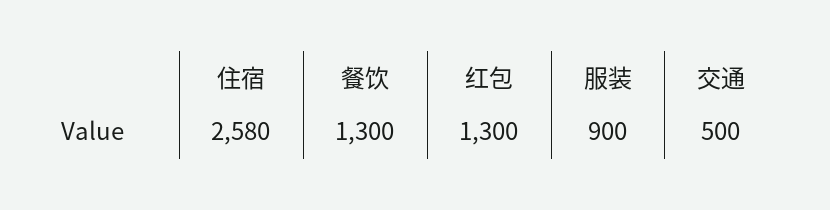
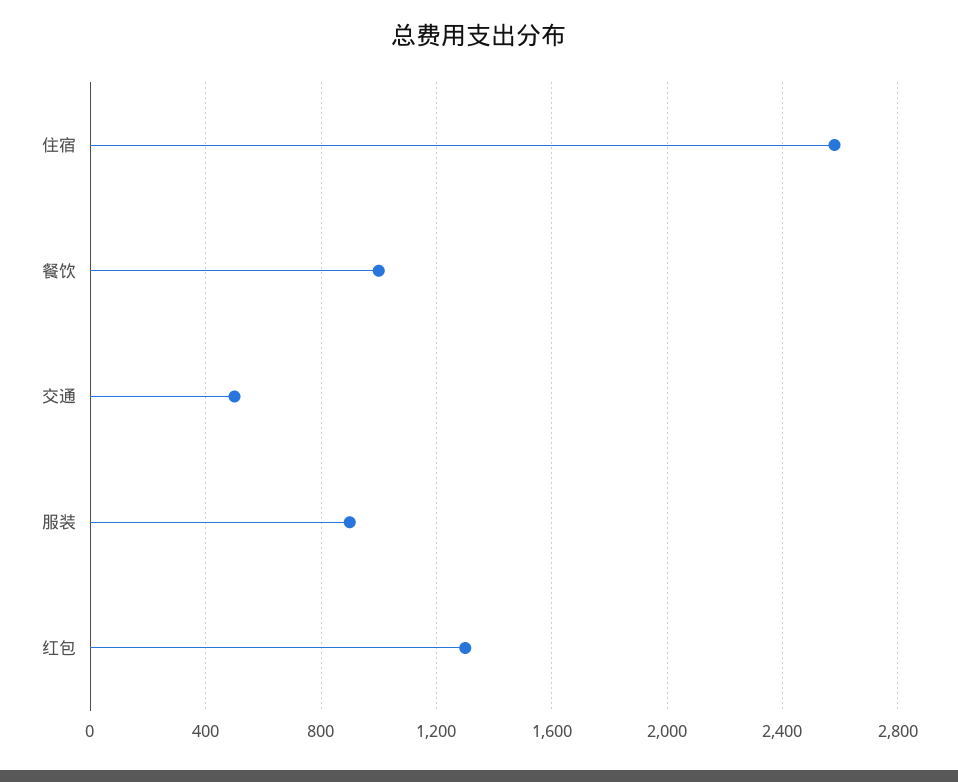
餐饮: 1300 -> 1000

